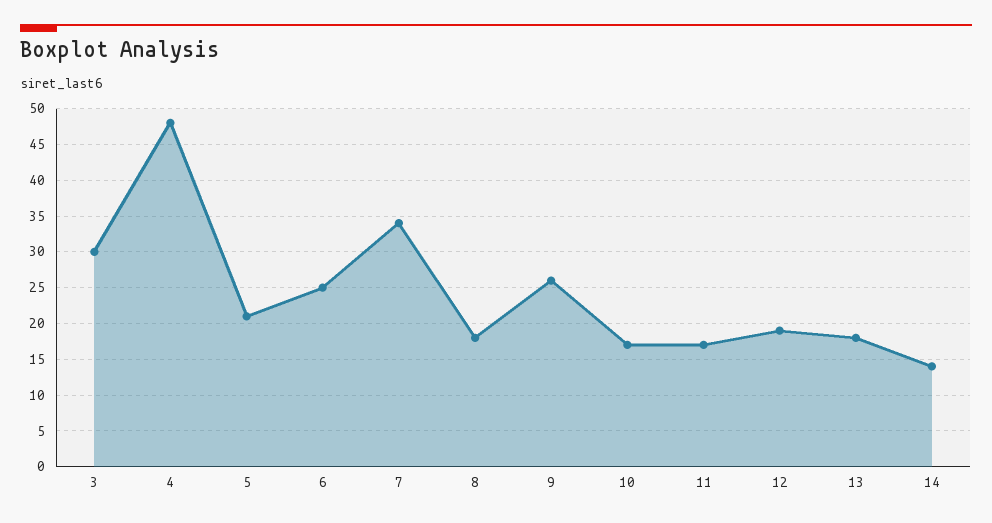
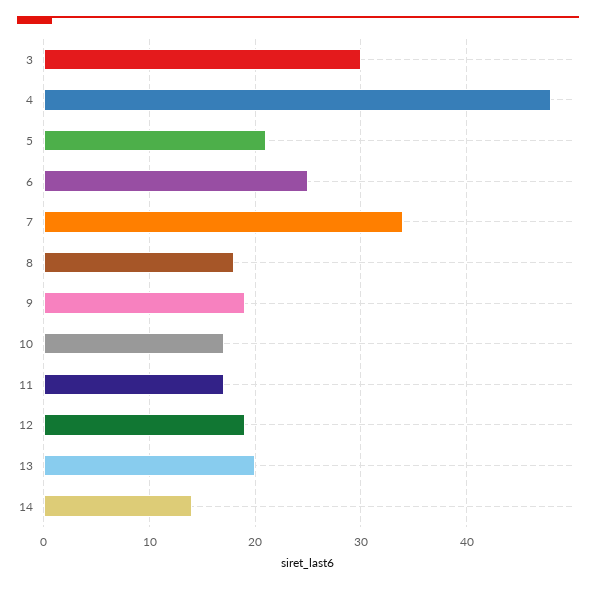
9: 26 -> 19
13: 18 -> 20

